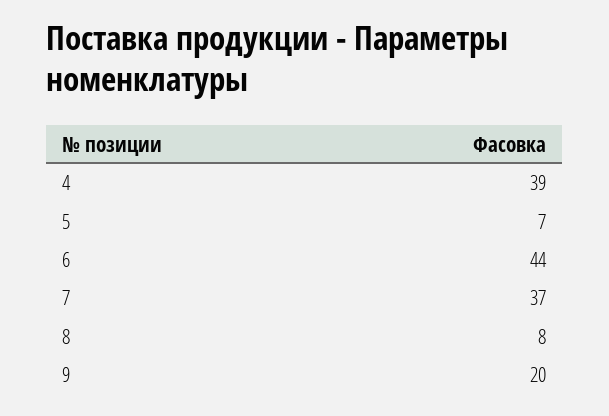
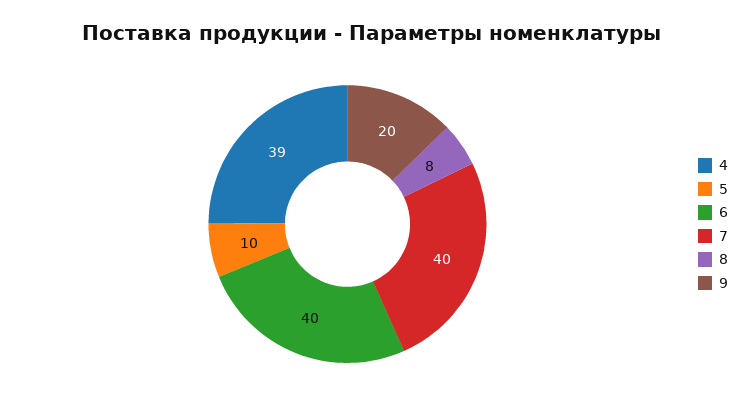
5: 7 -> 10
6: 44 -> 40
7: 37 -> 40

